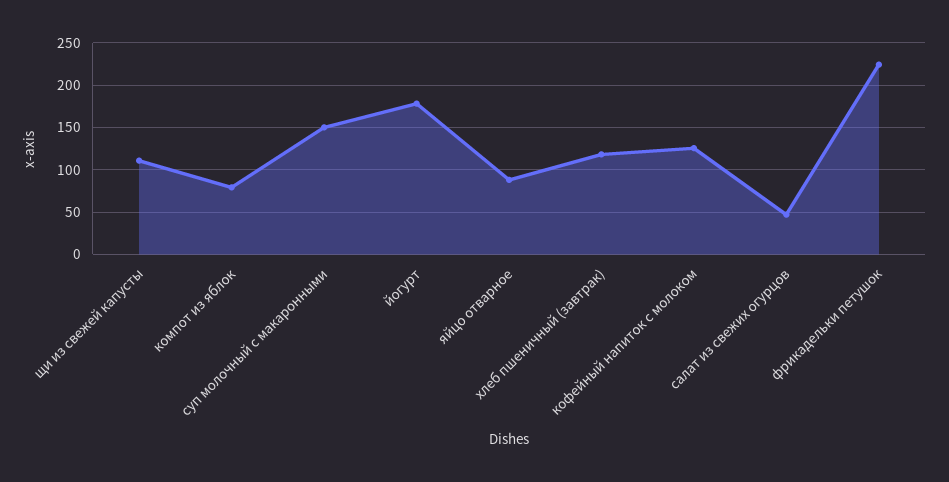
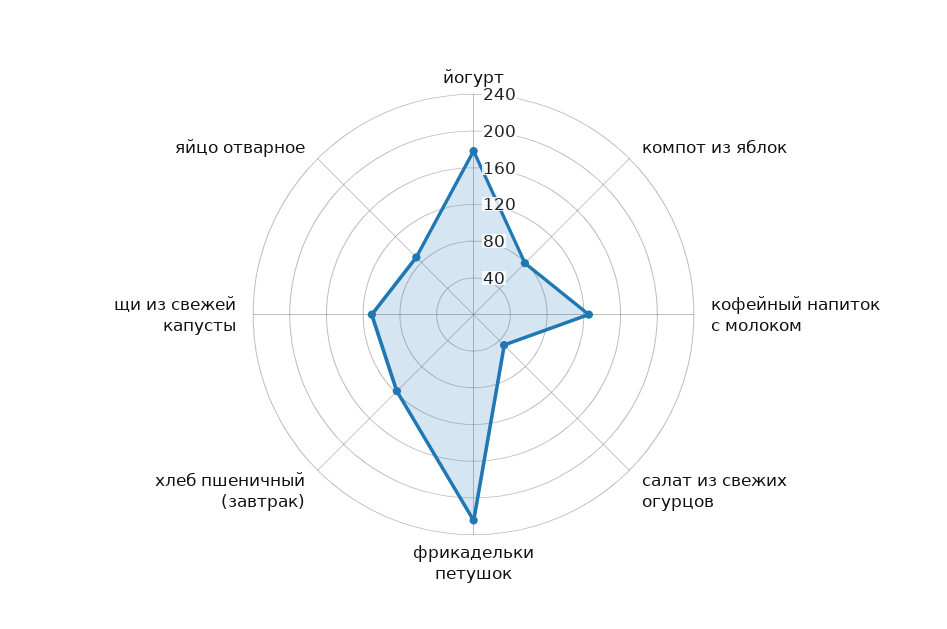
суп молочный с макаронными: 150 -> none

